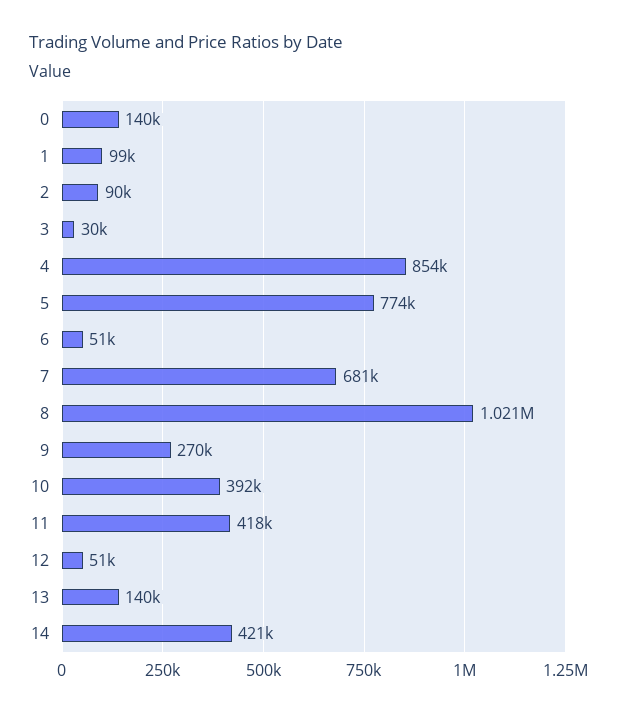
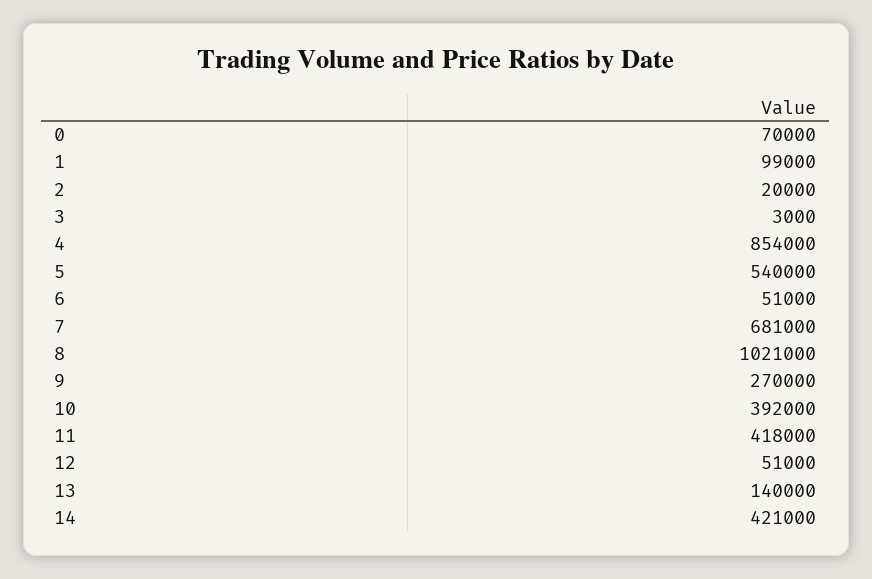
0: 140000 -> 70000
2: 90000 -> 20000
3: 30000 -> 3000
5: 774000 -> 540000

